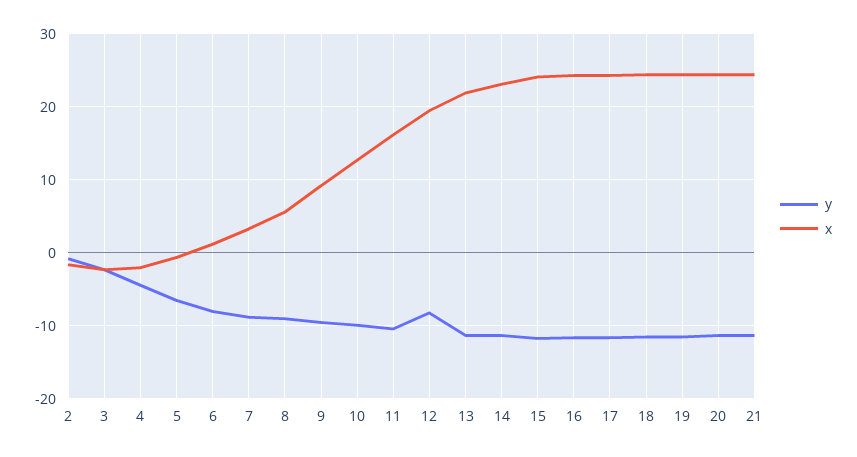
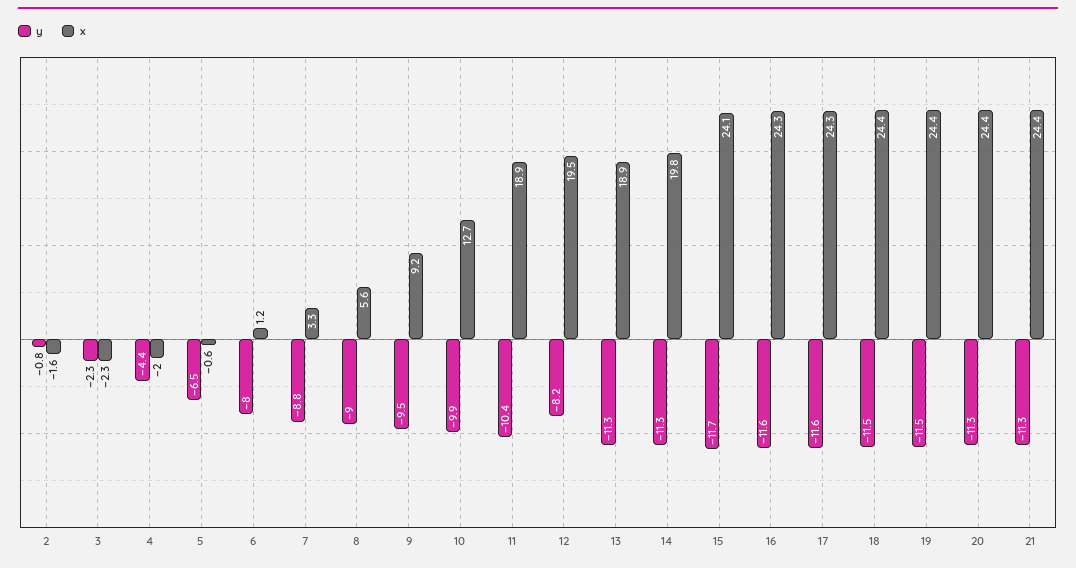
x, 11: 16 -> 18.9
x, 13: 22 -> 18.9
x, 14: 23 -> 19.8

